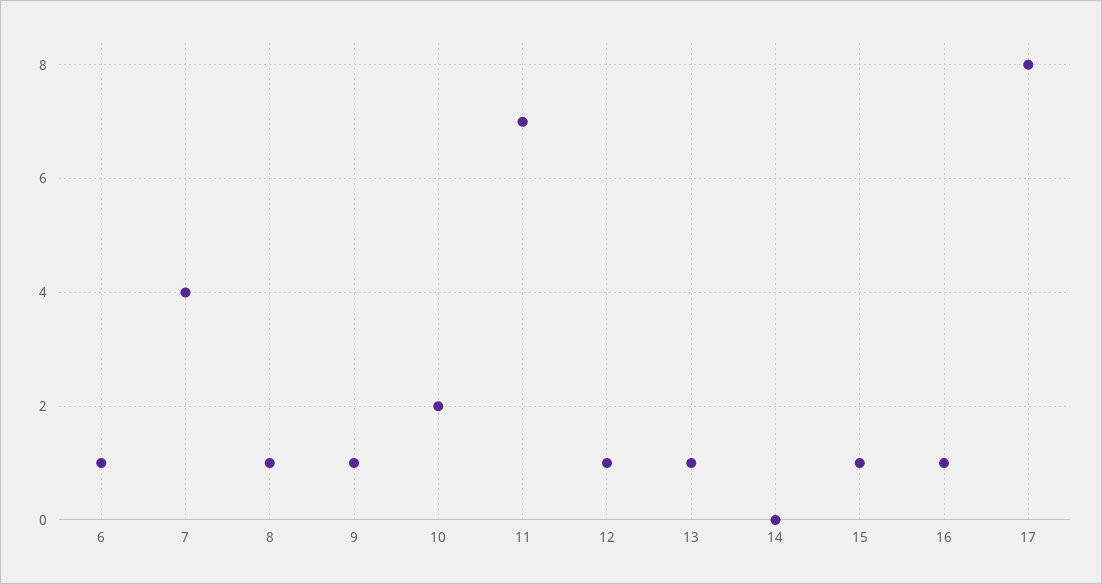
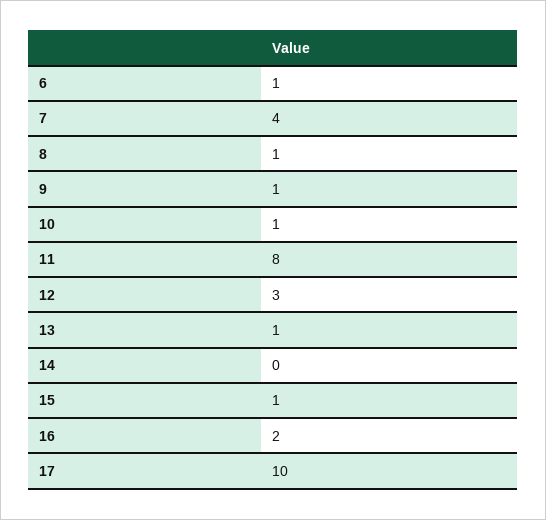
10: 2 -> 1
11: 7 -> 8
12: 1 -> 3
16: 1 -> 2
17: 8 -> 10

